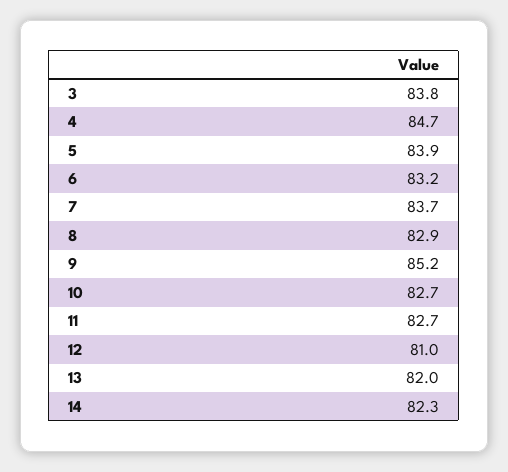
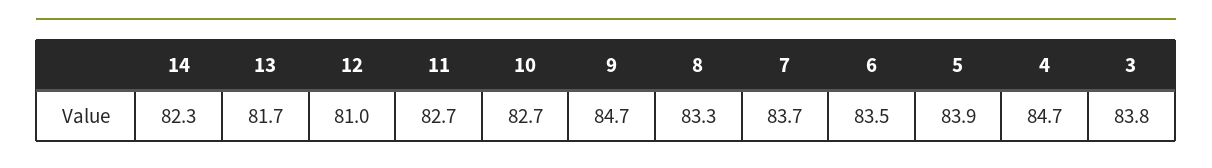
6: 83.2 -> 83.5
8: 82.9 -> 83.3
9: 85.2 -> 84.7
13: 82 -> 81.7

